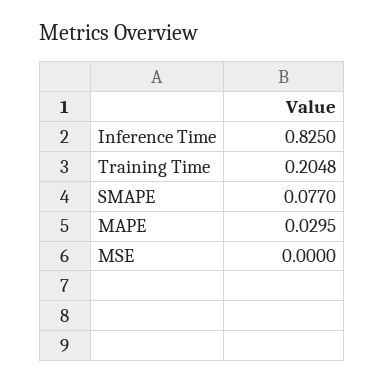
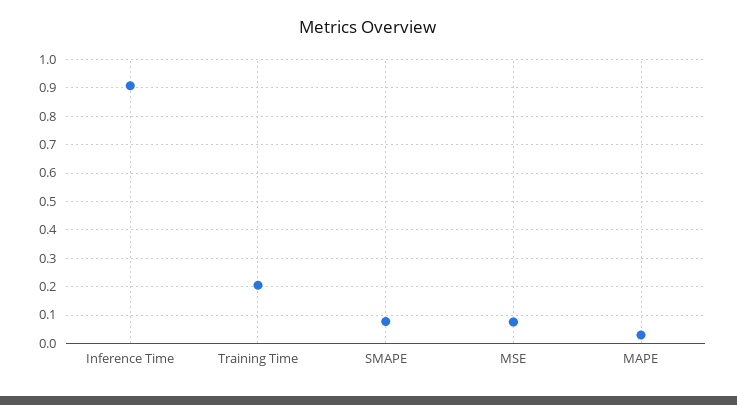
Inference Time: 0.825 -> 0.9
MSE: 0 -> 0.075

